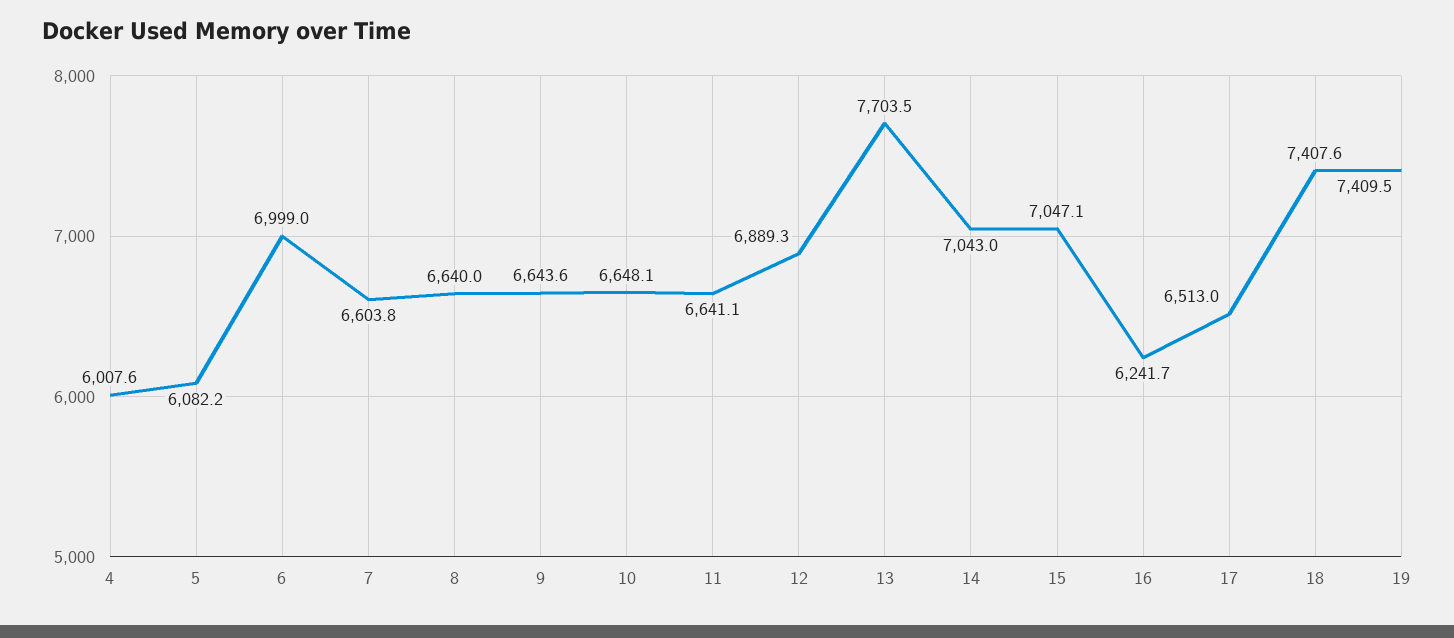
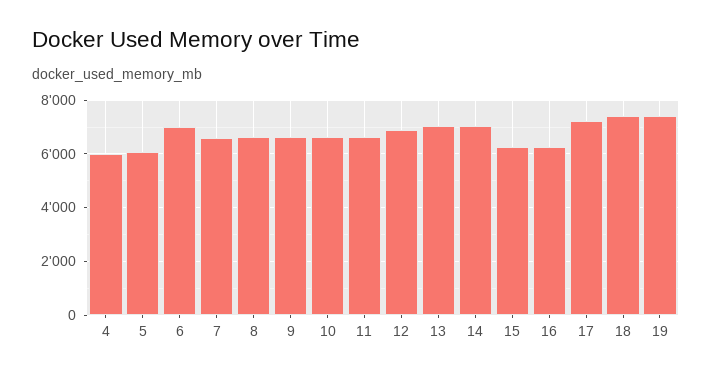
13: 7703.5 -> 7000
15: 7047.1 -> 6250
17: 6513 -> 7250

